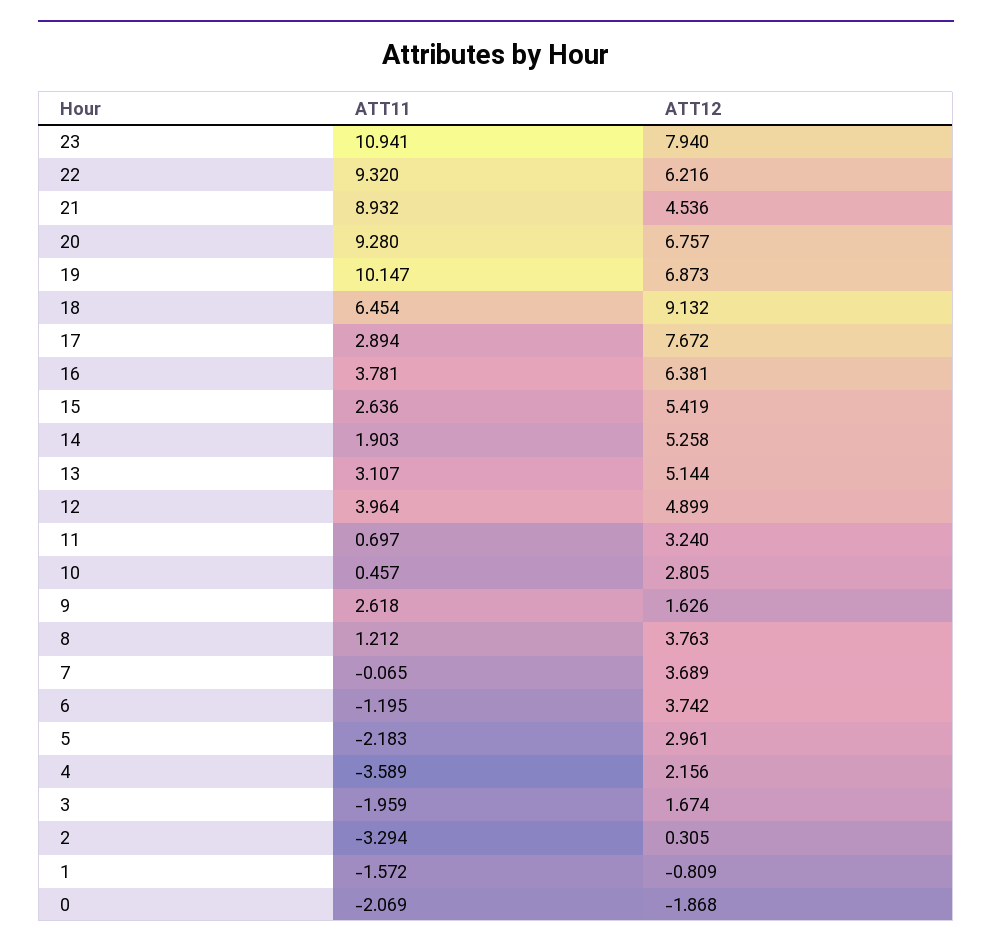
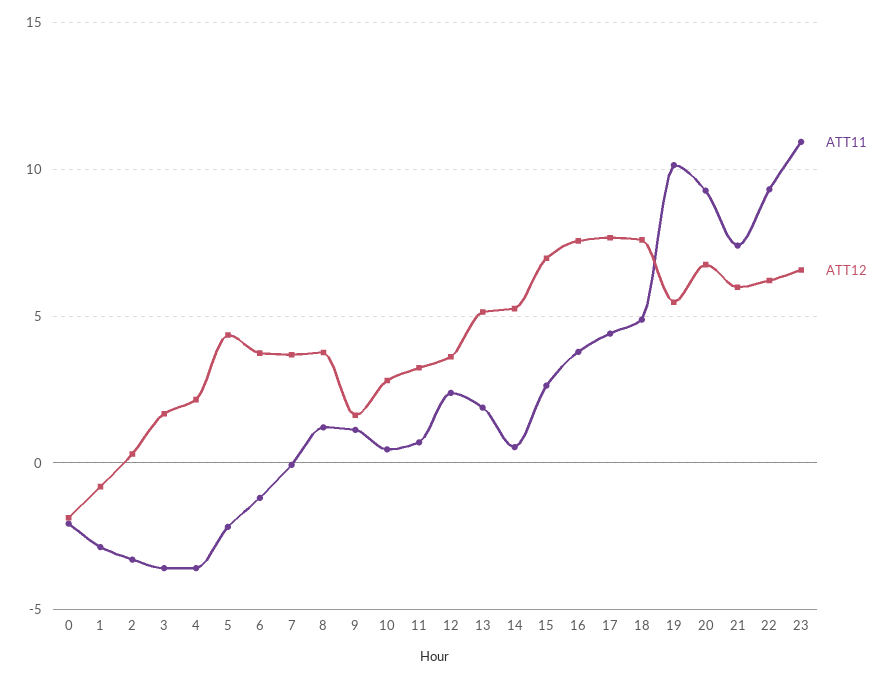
ATT12, 23: 7.94 -> 6.5
ATT11, 21: 8.932 -> 7.5
ATT12, 21: 4.536 -> 6
ATT12, 19: 6.873 -> 5.5
ATT11, 18: 6.454 -> 5
ATT12, 18: 9.132 -> 7.5
ATT11, 17: 2.894 -> 4.5
ATT12, 16: 6.381 -> 7.5
ATT12, 15: 5.419 -> 7
ATT11, 14: 1.903 -> 0.5
ATT11, 13: 3.107 -> 2
ATT11, 12: 3.964 -> 2.5
ATT12, 12: 4.899 -> 3.5
ATT11, 9: 2.618 -> 1
ATT12, 5: 2.961 -> 4.5
ATT11, 3: -1.959 -> -3.5
ATT11, 1: -1.572 -> -3

